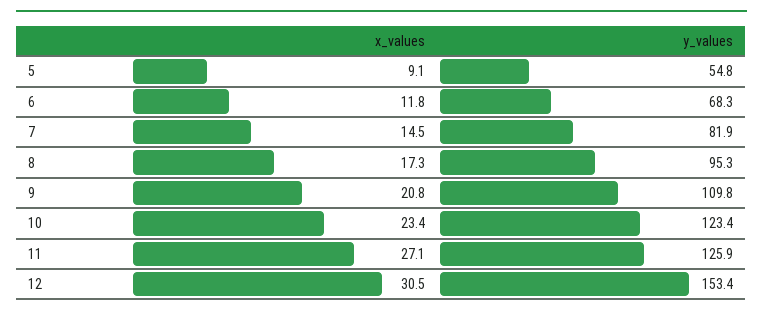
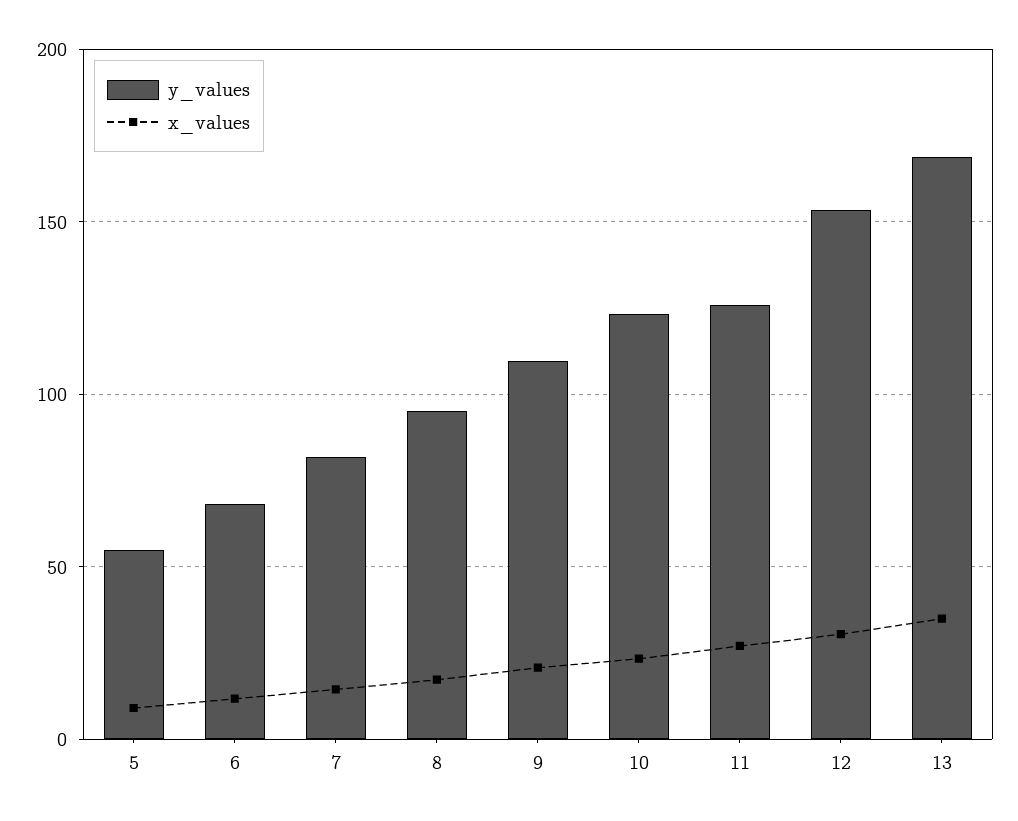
y_values, 13: none -> 170
x_values, 13: none -> 35

